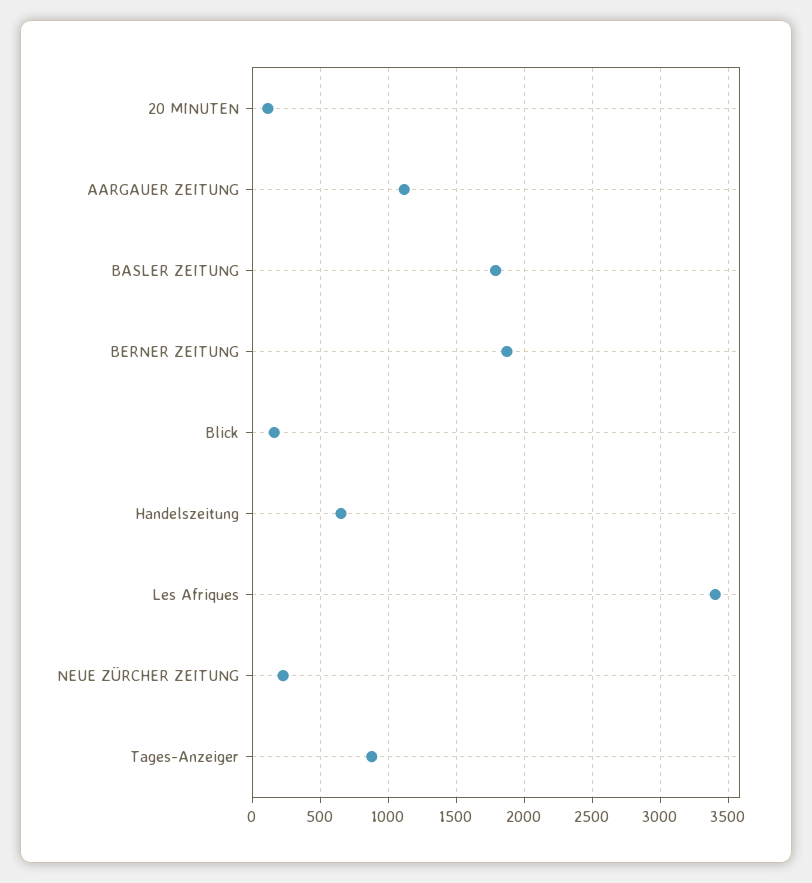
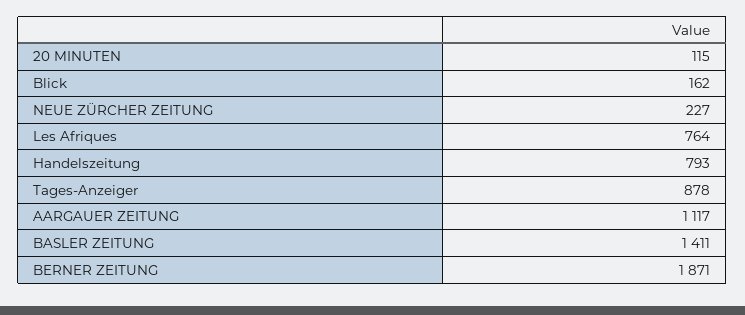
BASLER ZEITUNG: 1800 -> 1411
Handelszeitung: 650 -> 793
Les Afriques: 3400 -> 764

